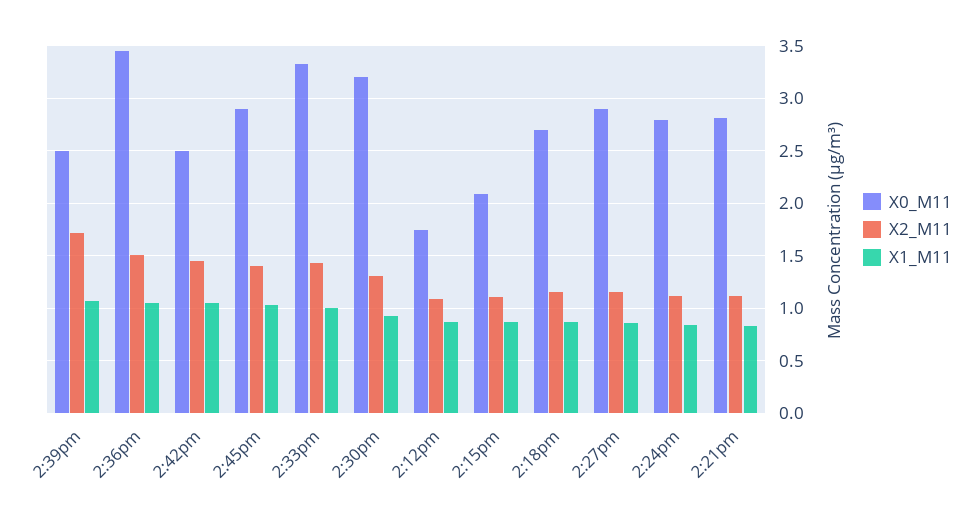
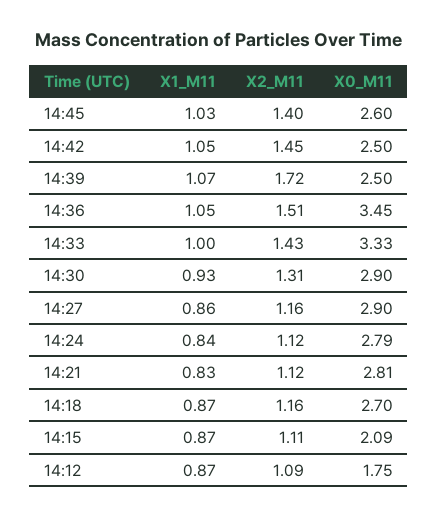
X0_M11, 2:45pm: 2.9 -> 2.6
X0_M11, 2:30pm: 3.2 -> 2.9

